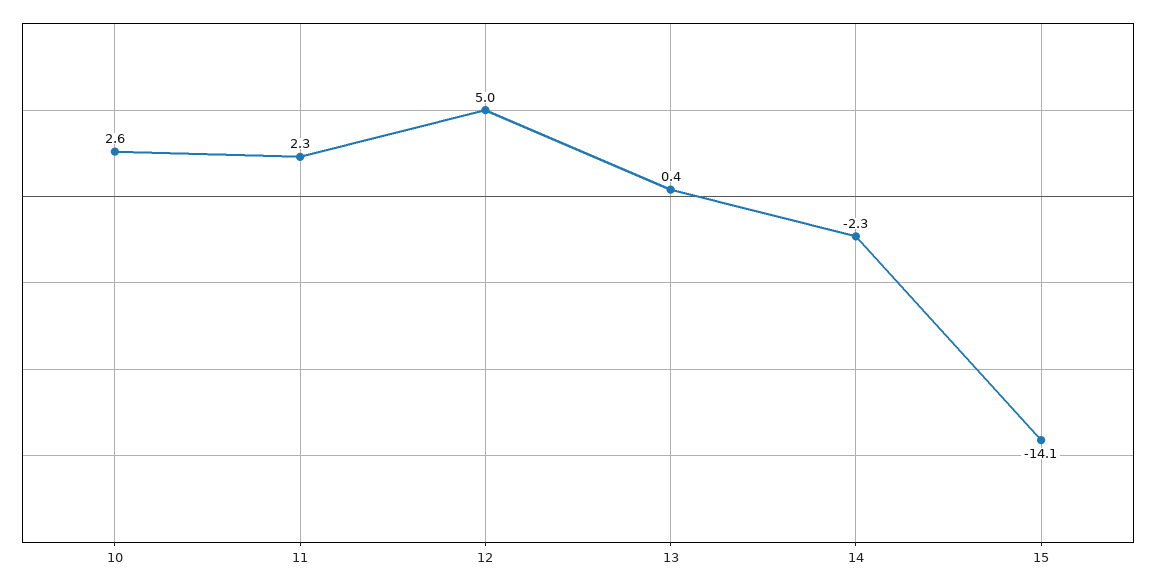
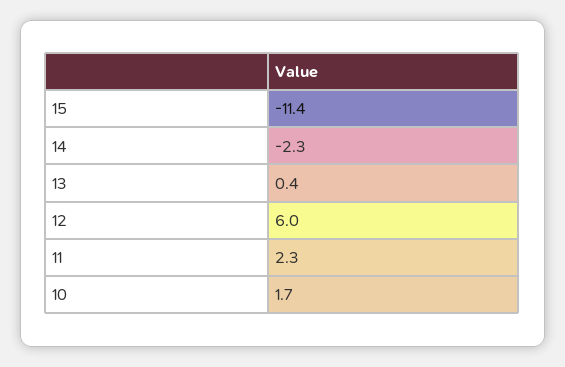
10: 2.6 -> 1.7
12: 5 -> 6
15: -14.1 -> -11.4

